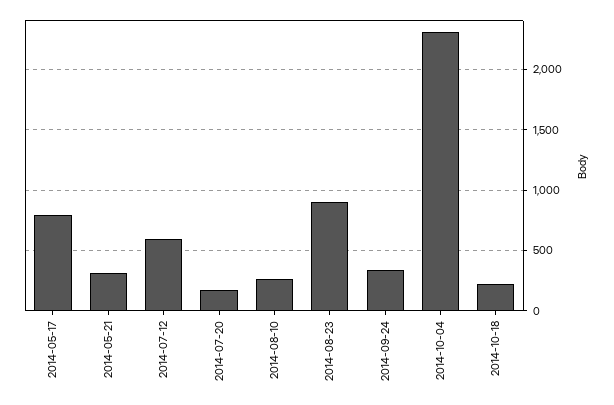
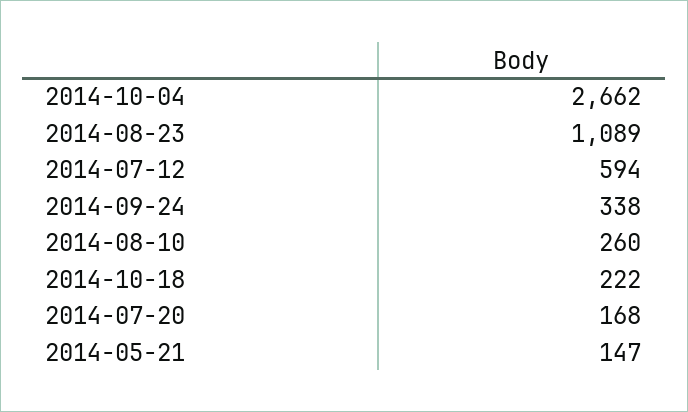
2014-05-17: 800 -> none
2014-05-21: 300 -> 147
2014-08-23: 900 -> 1089
2014-10-04: 2300 -> 2662

